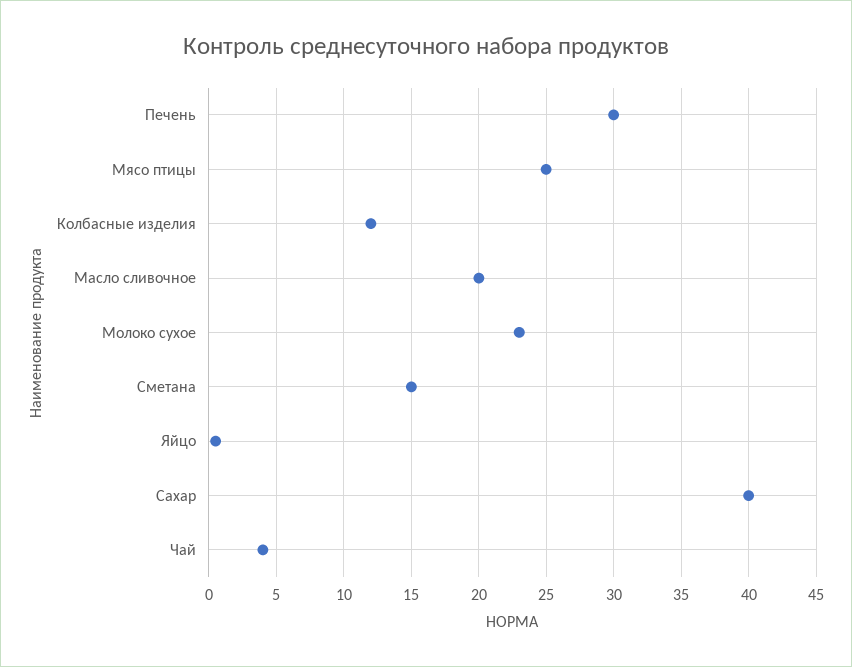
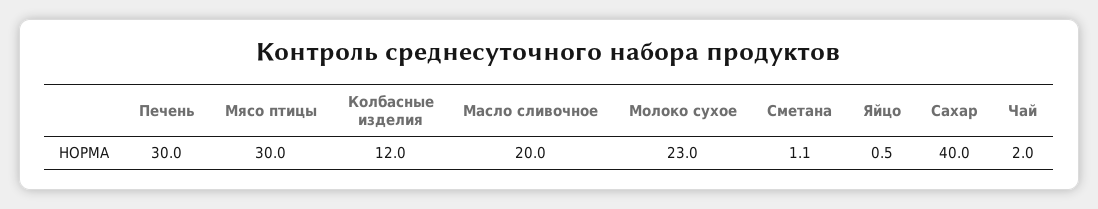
Мясо птицы: 25 -> 30
Сметана: 15 -> 1.1
Чай: 4 -> 2

